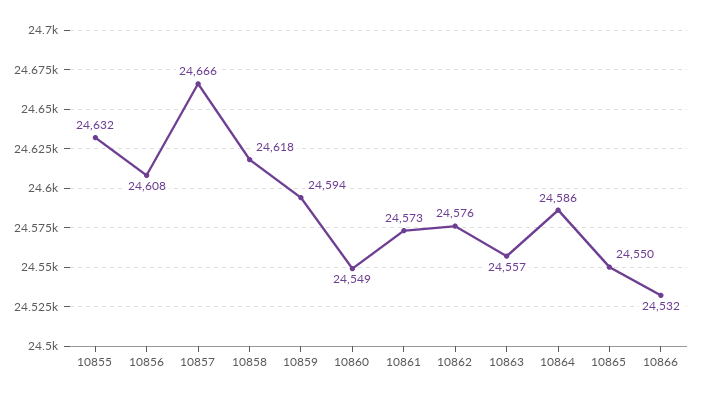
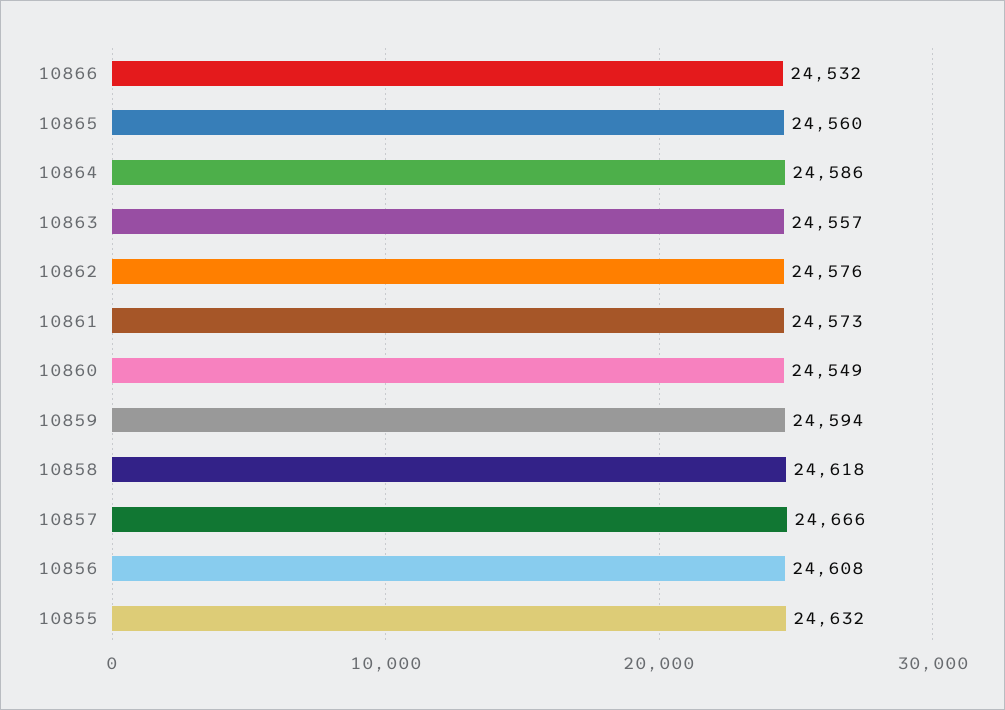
10865: 24550 -> 24560

